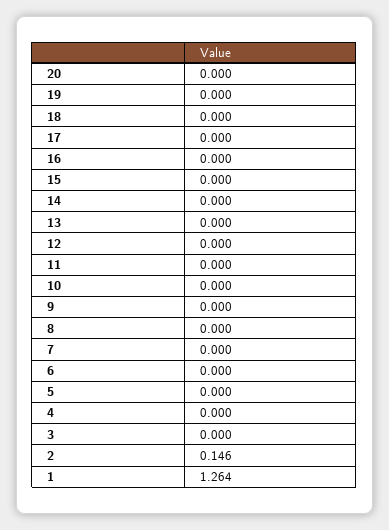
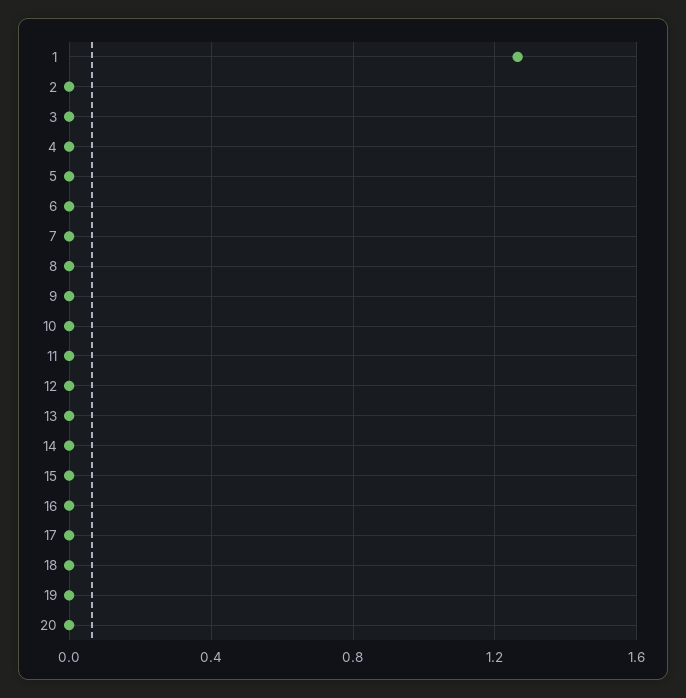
2: 0.146 -> 0

